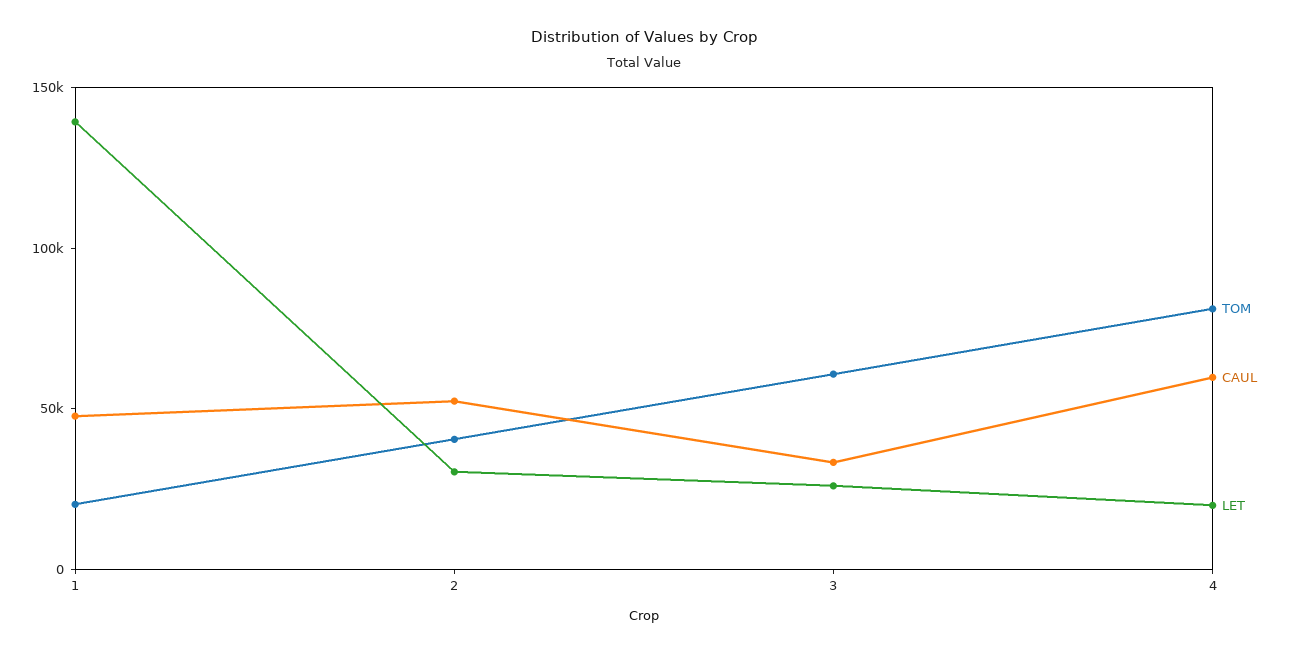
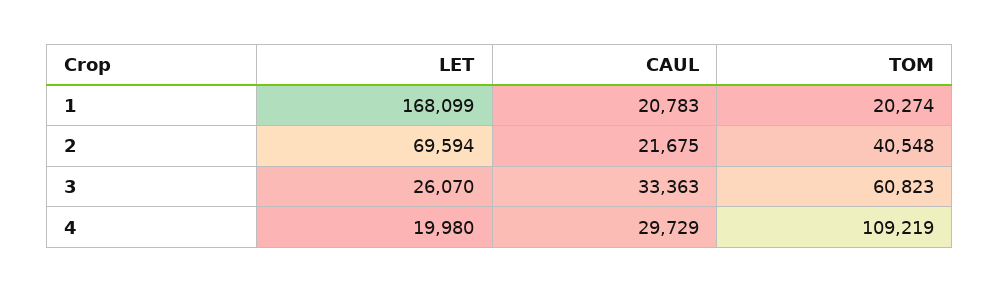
CAUL, 1: 50000 -> 20783
LET, 1: 140000 -> 168099
CAUL, 2: 50000 -> 21675
LET, 2: 30000 -> 69594
TOM, 4: 80000 -> 109219
CAUL, 4: 60000 -> 29729

